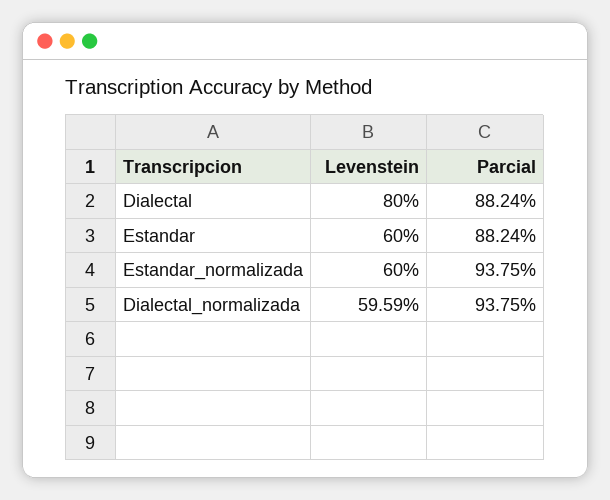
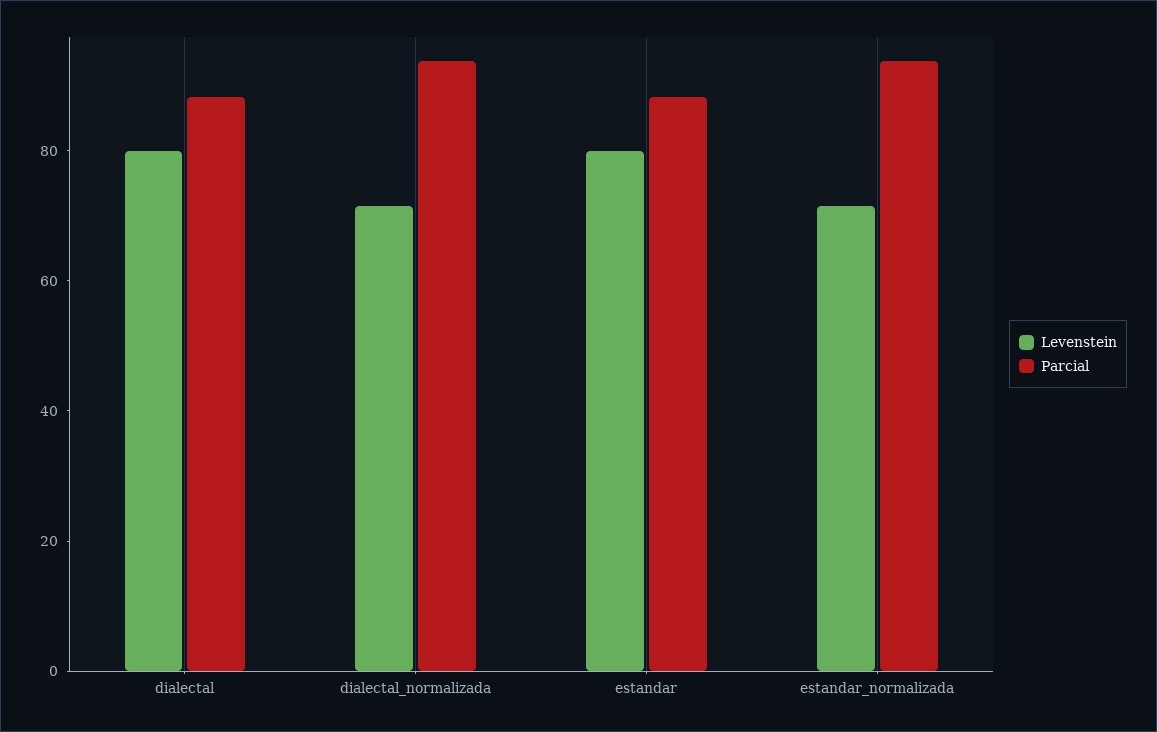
Levenstein, Estandar: 60 -> 80
Levenstein, Estandar_normalizada: 60 -> 70
Levenstein, Dialectal_normalizada: 59.59 -> 70

